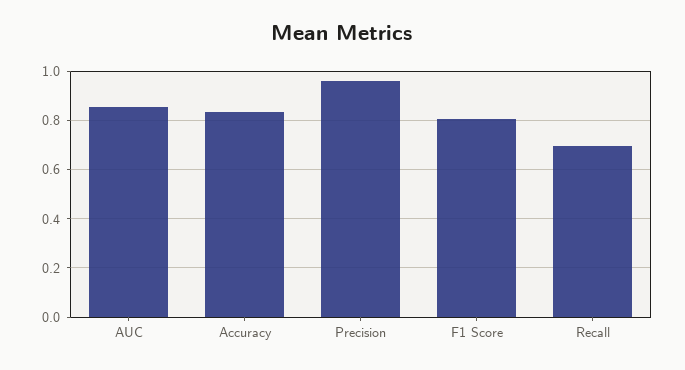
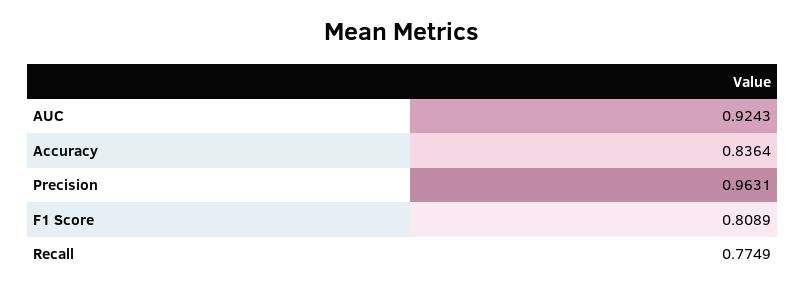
AUC: 0.85 -> 0.9243
Recall: 0.7 -> 0.7749

